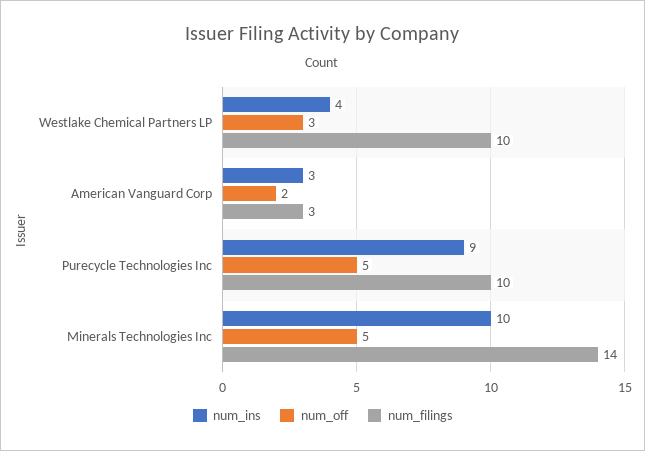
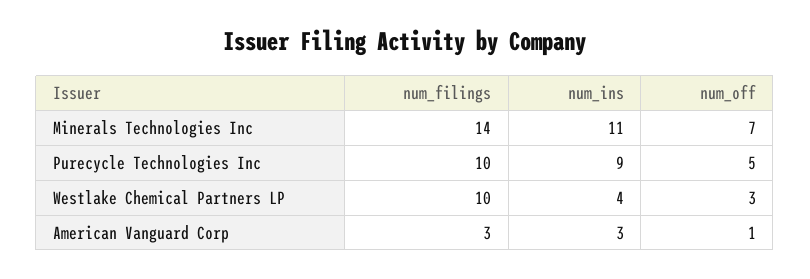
num_off, American Vanguard Corp: 2 -> 1
num_ins, Minerals Technologies Inc: 10 -> 11
num_off, Minerals Technologies Inc: 5 -> 7

